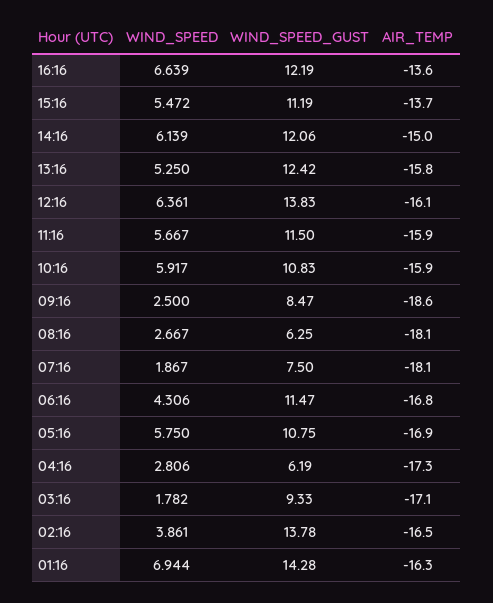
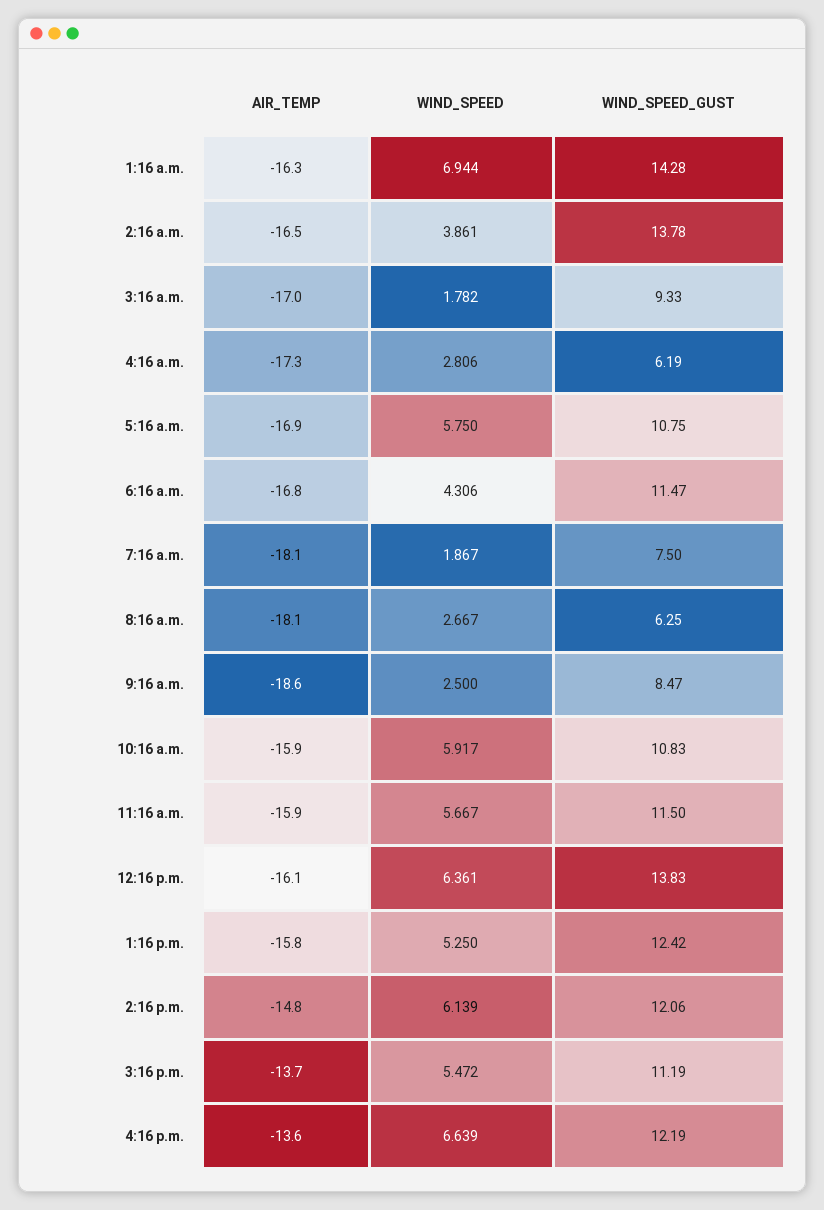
AIR_TEMP, 14:16: -15 -> -14.8
AIR_TEMP, 03:16: -17.1 -> -17

